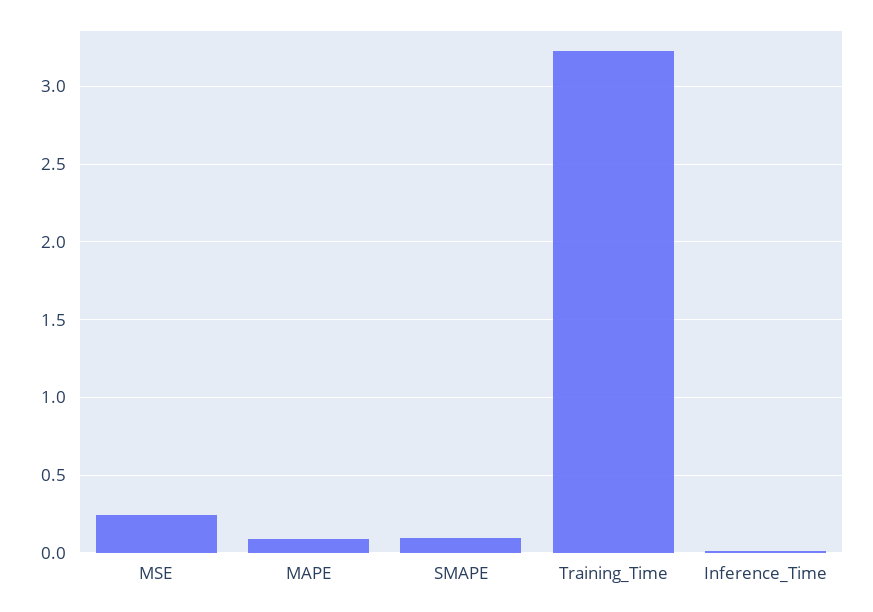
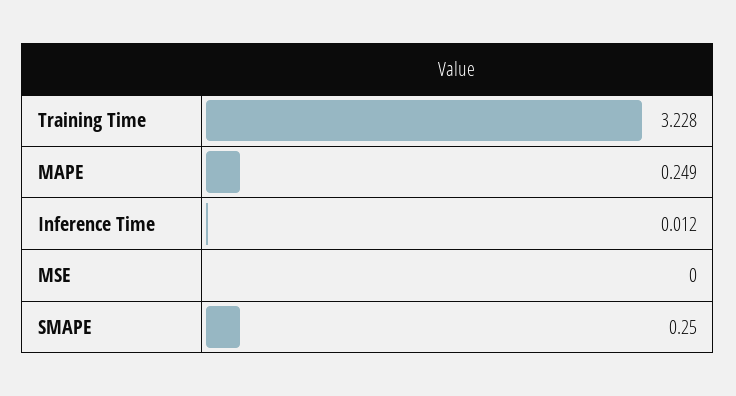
MSE: 0.25 -> 0
MAPE: 0.1 -> 0.249
SMAPE: 0.1 -> 0.25

